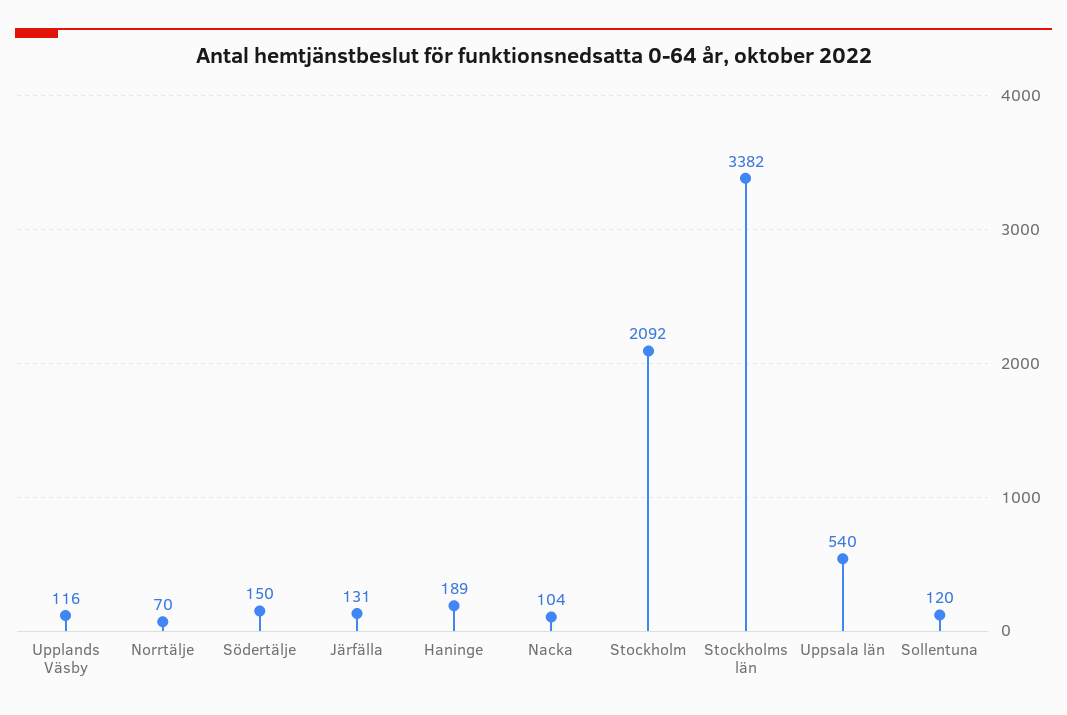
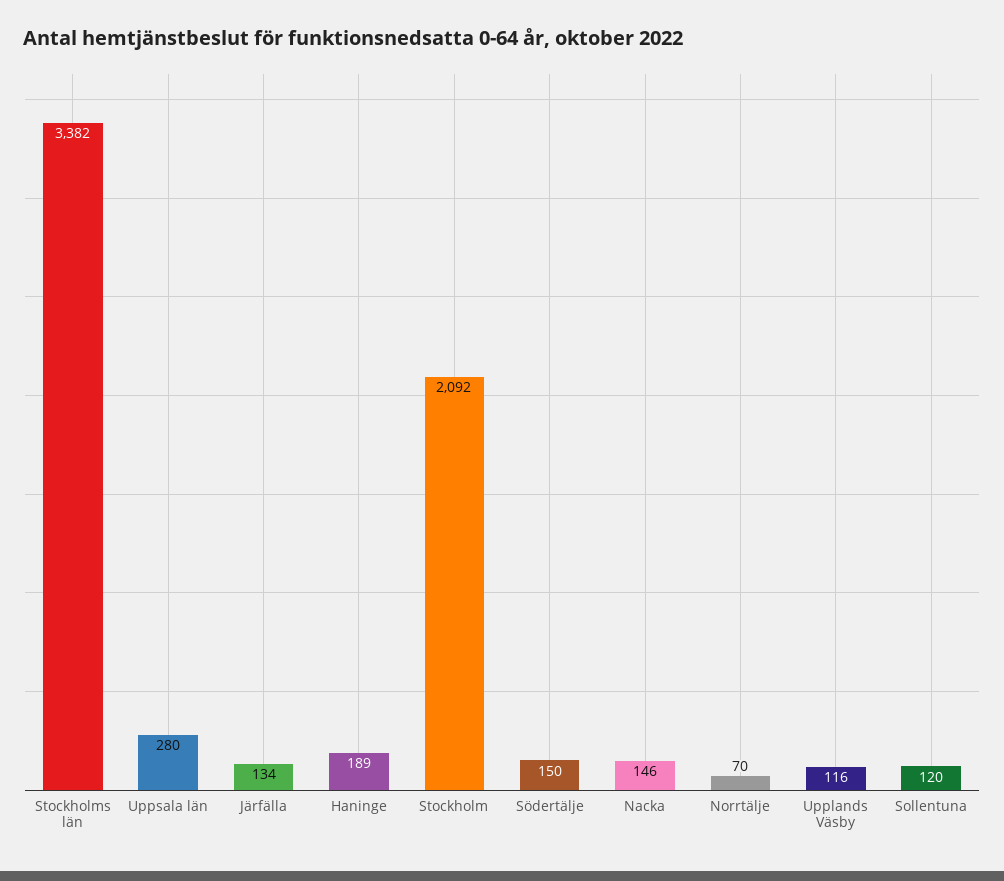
Järfälla: 131 -> 134
Nacka: 104 -> 146
Uppsala län: 540 -> 280

